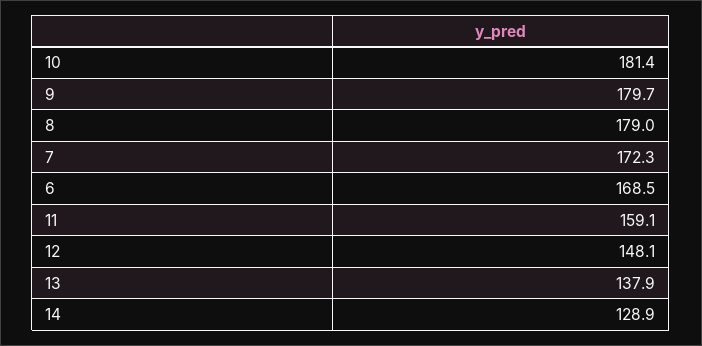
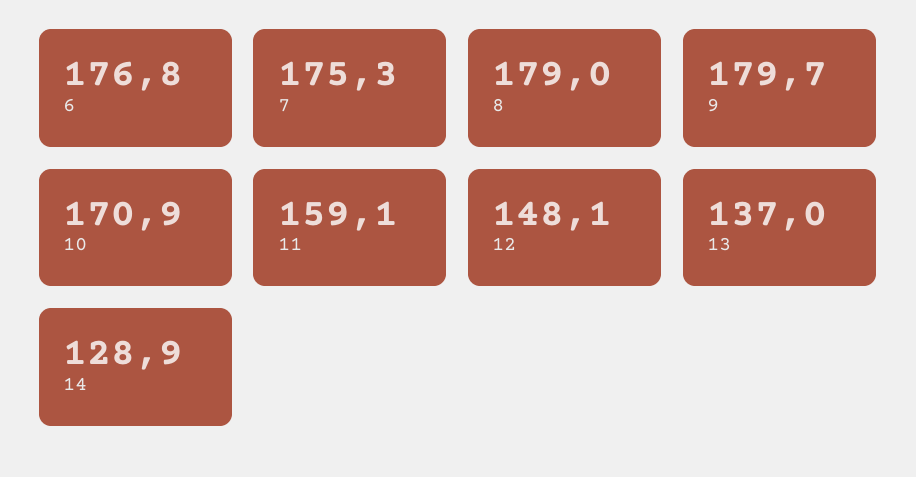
10: 181.4 -> 170.9
7: 172.3 -> 175.3
6: 168.5 -> 176.8
13: 137.9 -> 137

